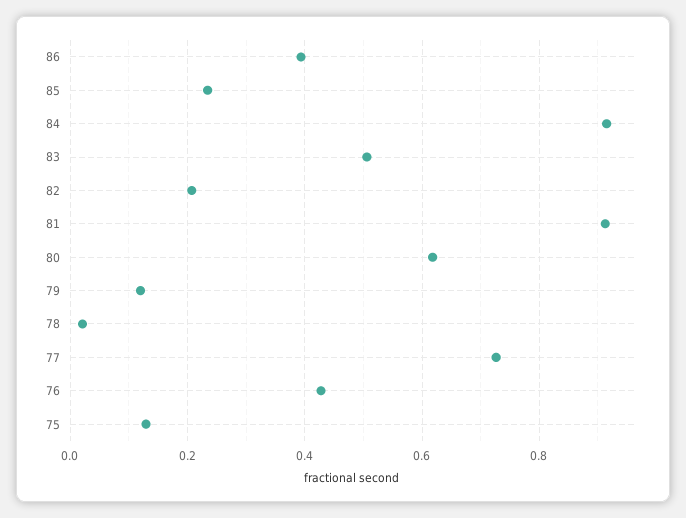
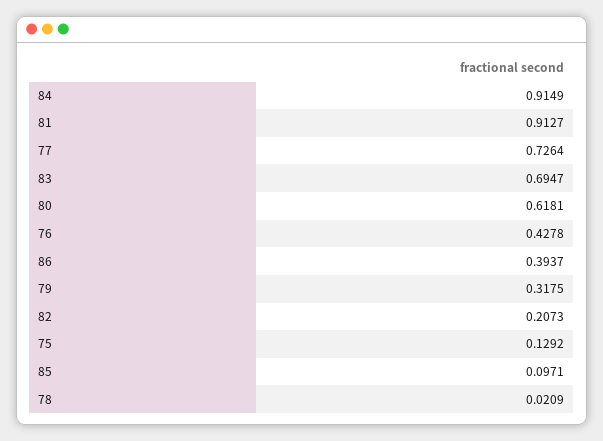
85: 0.24 -> 0.0971
83: 0.5 -> 0.6947
79: 0.12 -> 0.3175

